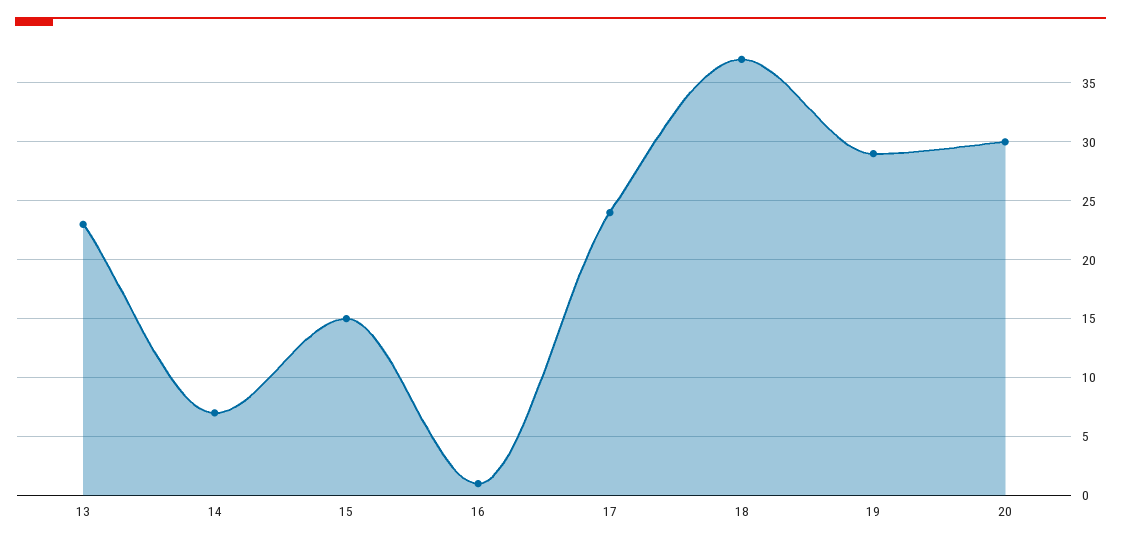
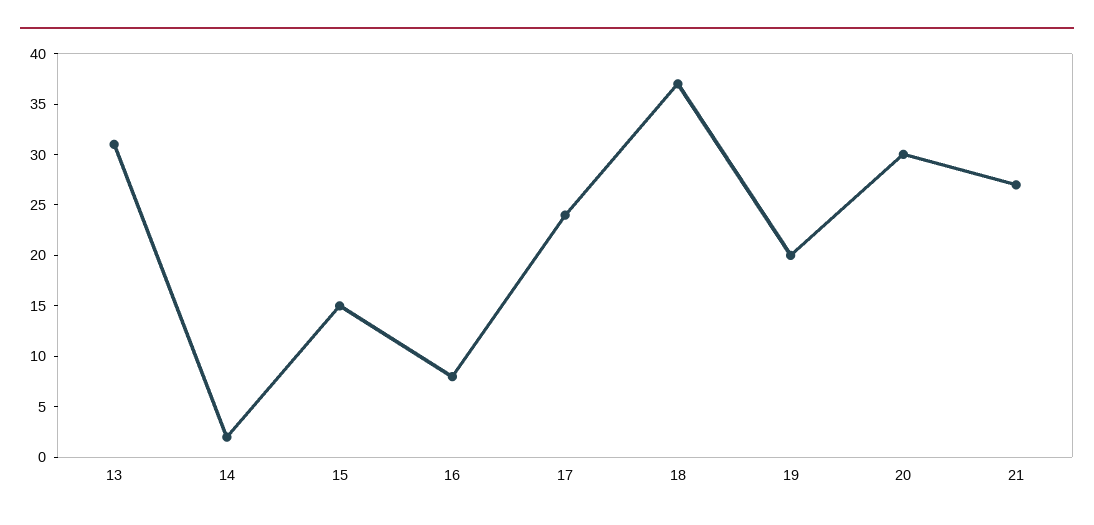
13: 23 -> 31
14: 7 -> 2
16: 1 -> 8
19: 29 -> 20
21: none -> 27

